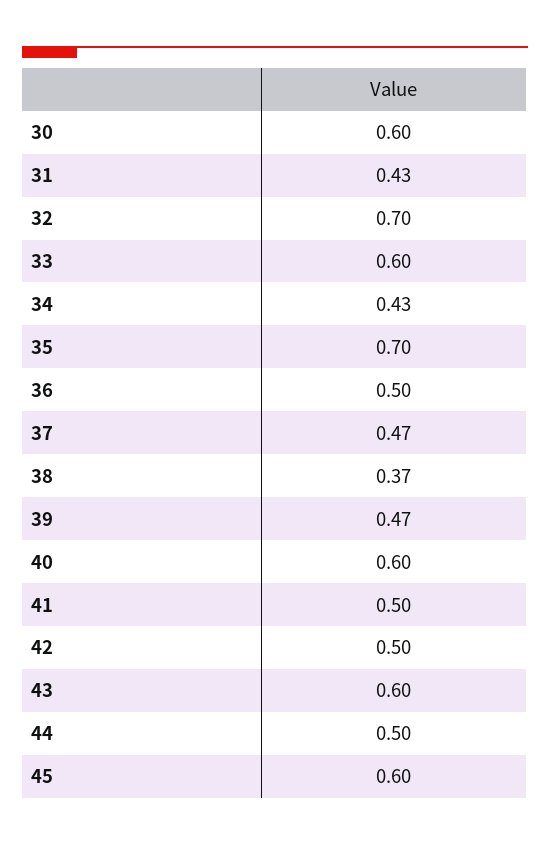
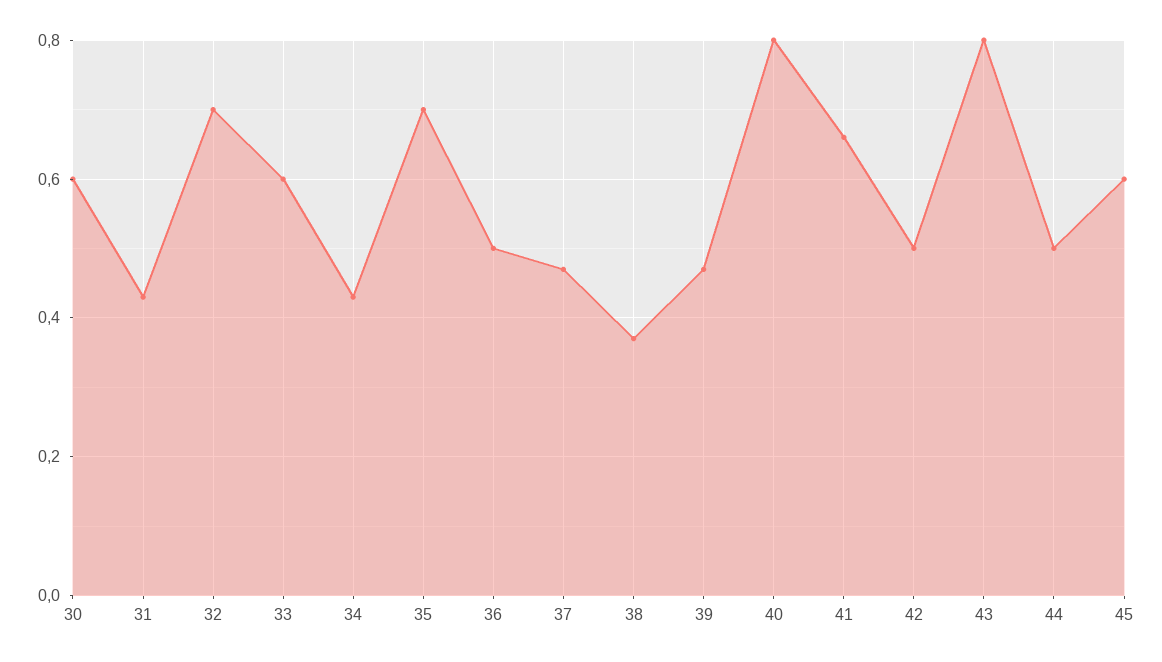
40: 0.6 -> 0.8
41: 0.5 -> 0.65
43: 0.6 -> 0.8

